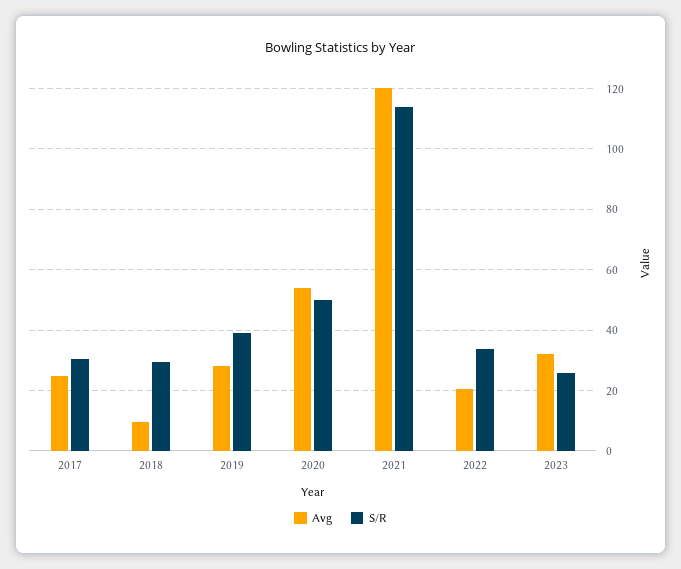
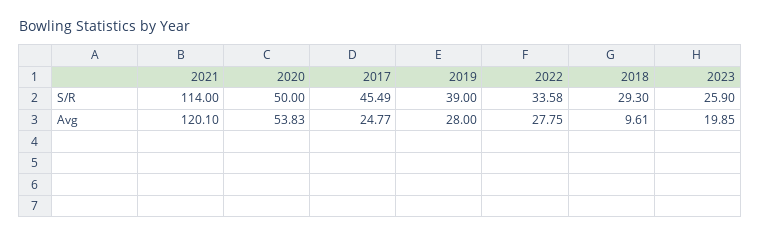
S/R, 2017: 30 -> 45.49
Avg, 2022: 20 -> 27.75
Avg, 2023: 32 -> 19.85

